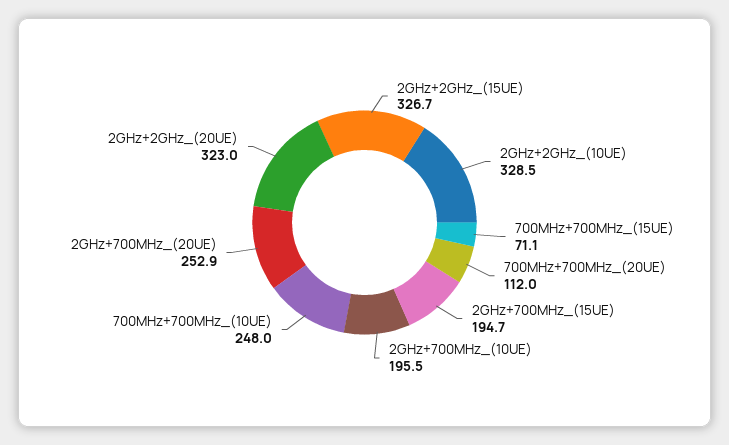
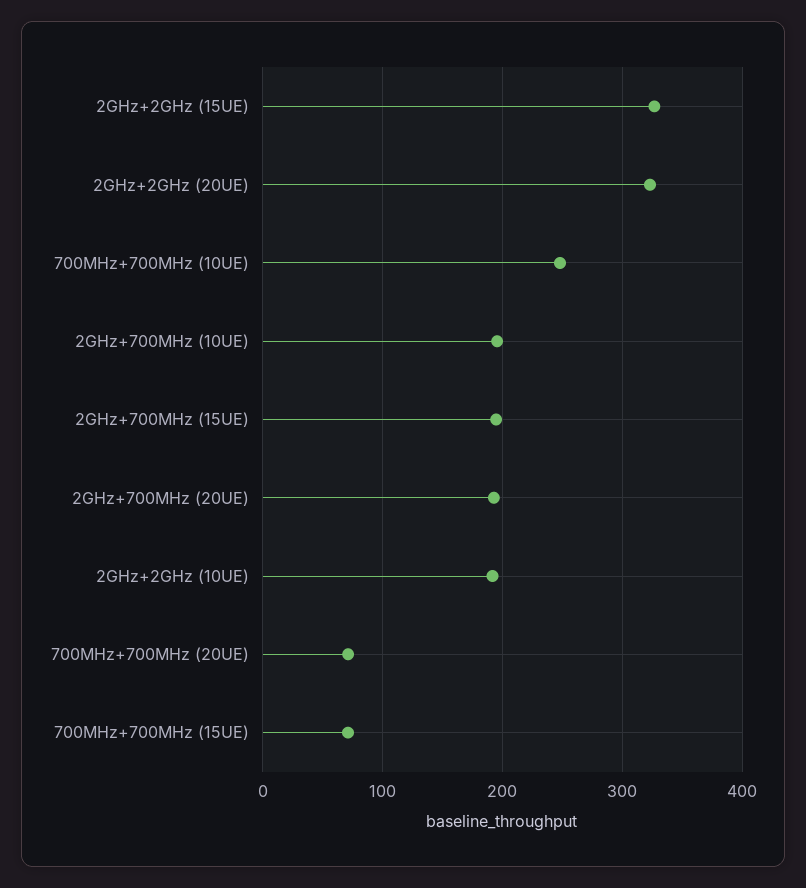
2GHz+2GHz_(10UE): 328.5 -> 190
700MHz+700MHz_(20UE): 112 -> 70
2GHz+700MHz_(20UE): 252.9 -> 190

